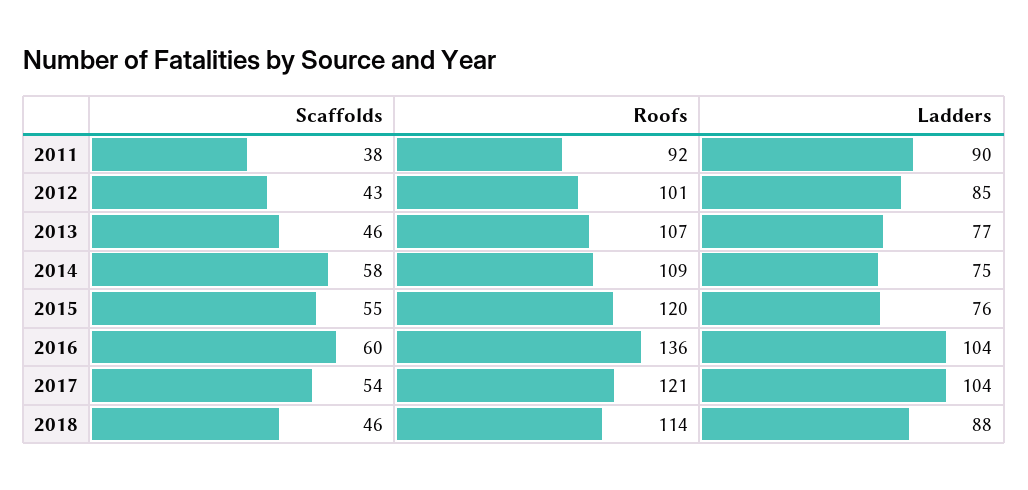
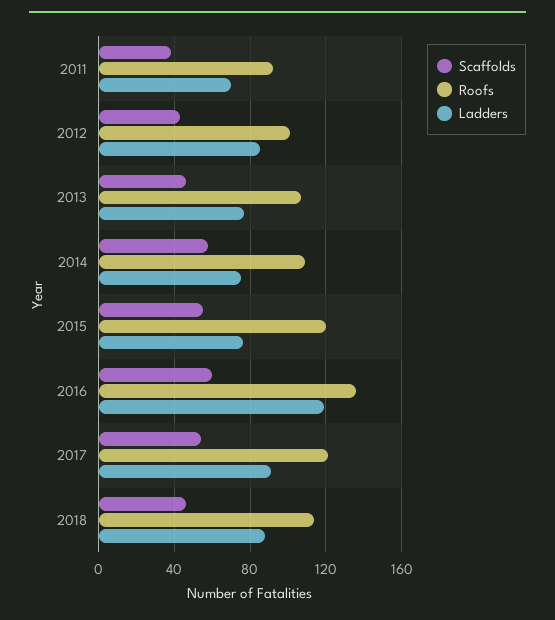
Ladders, 2011: 90 -> 70
Ladders, 2016: 104 -> 120
Ladders, 2017: 104 -> 90

